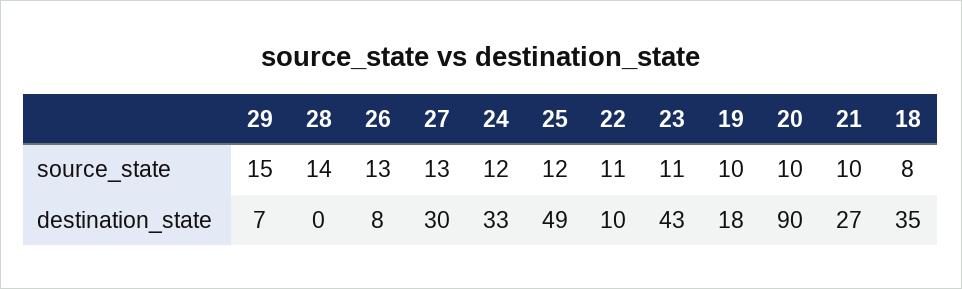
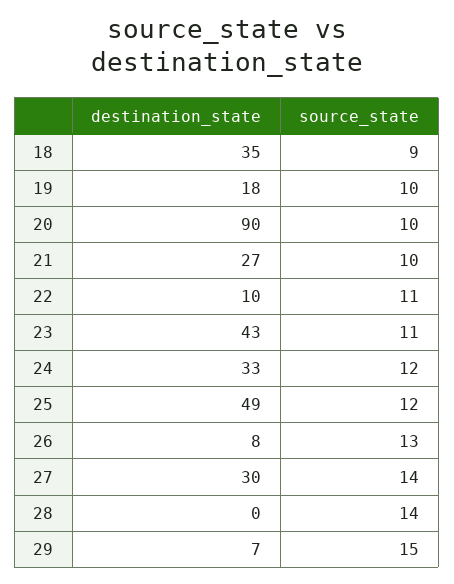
27, source_state: 13 -> 14
18, source_state: 8 -> 9

